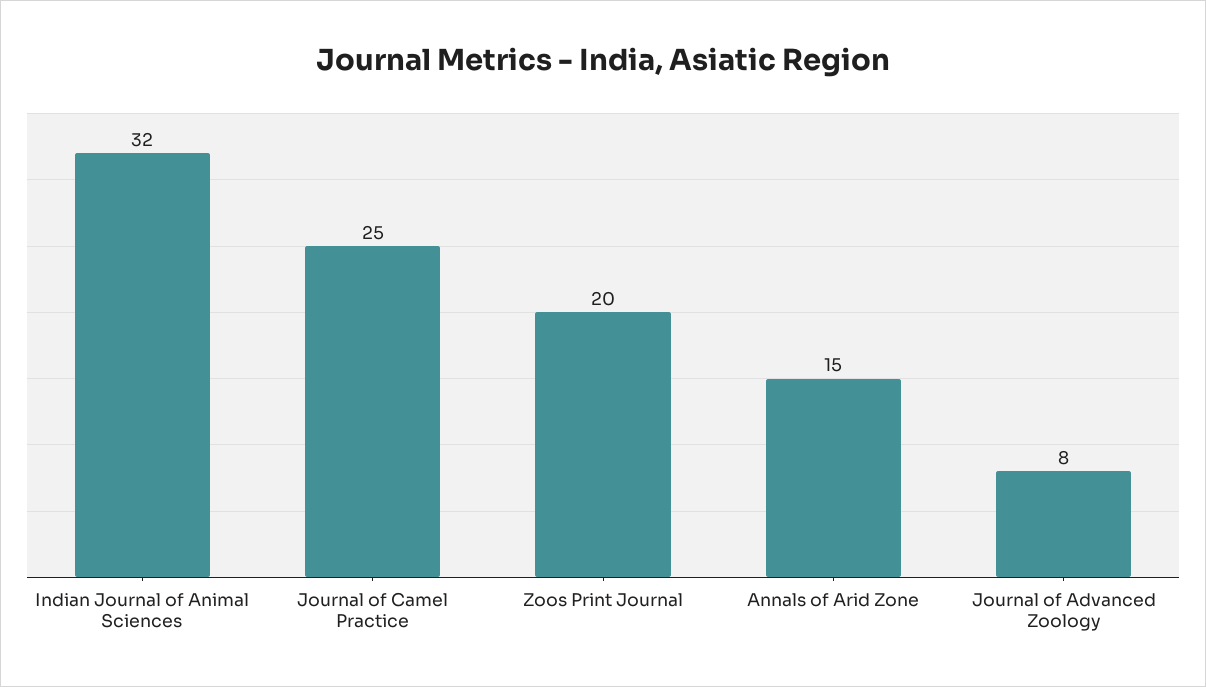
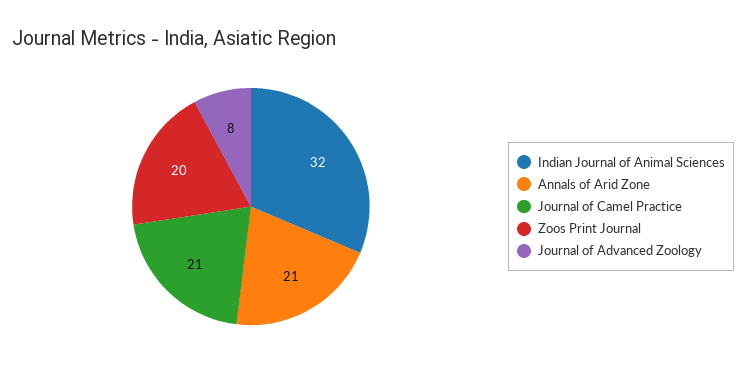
Journal of Camel Practice: 25 -> 21
Annals of Arid Zone: 15 -> 21

